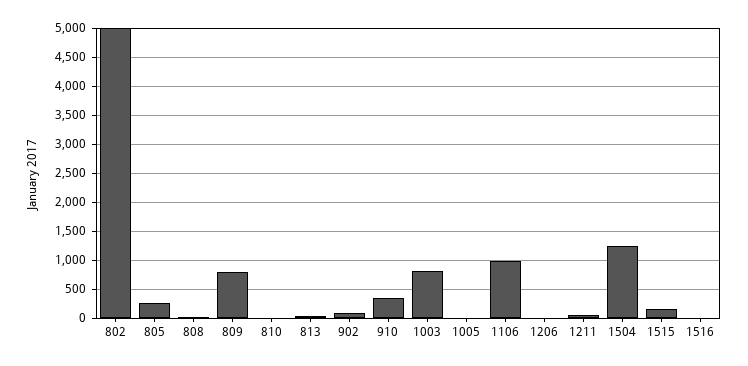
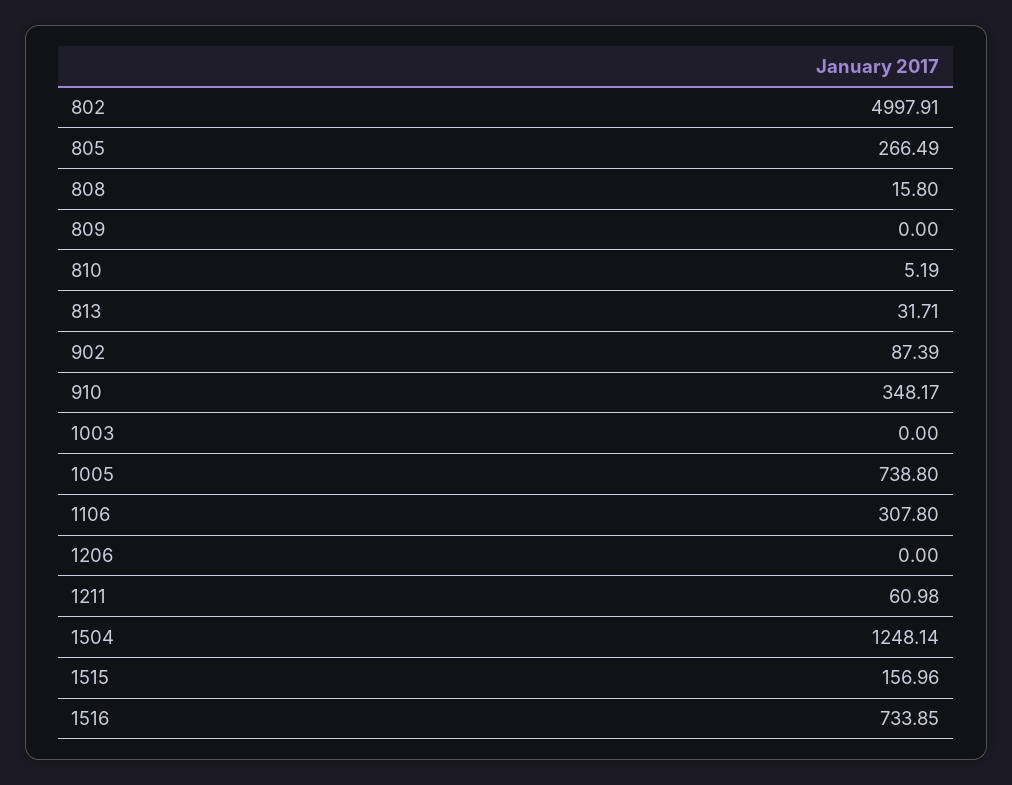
809: 750 -> 0
1003: 750 -> 0
1005: 0 -> 738.8
1106: 1000 -> 307.8
1516: 0 -> 733.85

